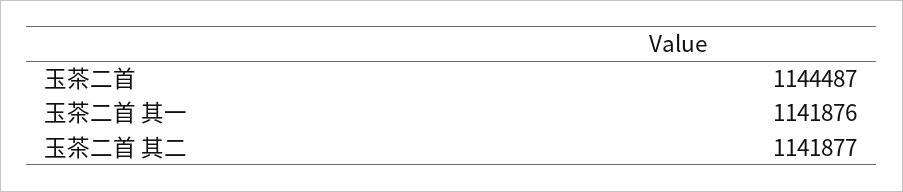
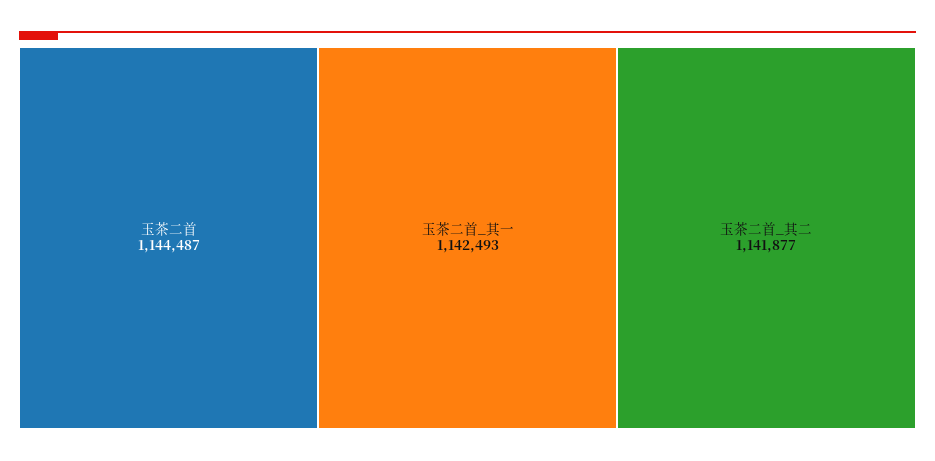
玉茶二首 其一: 1141876 -> 1142493

